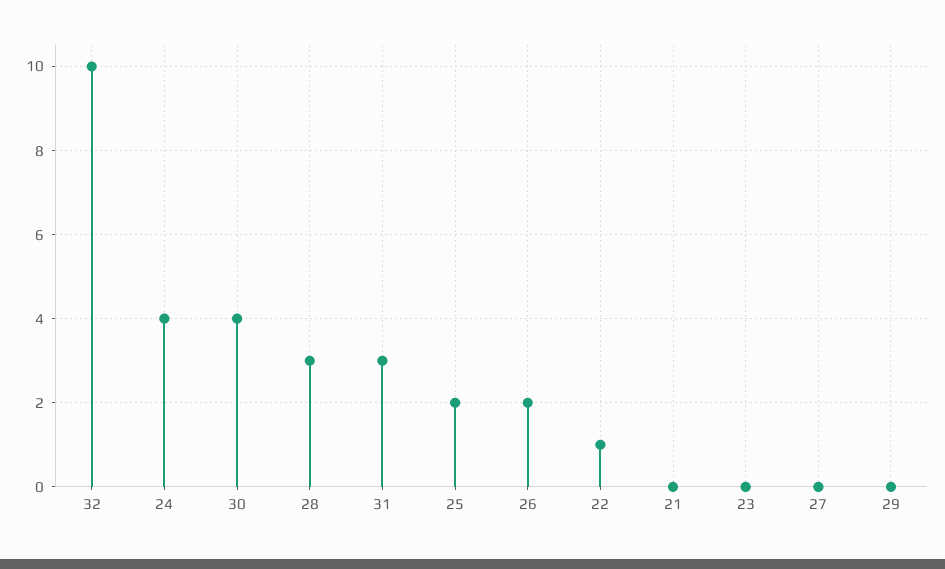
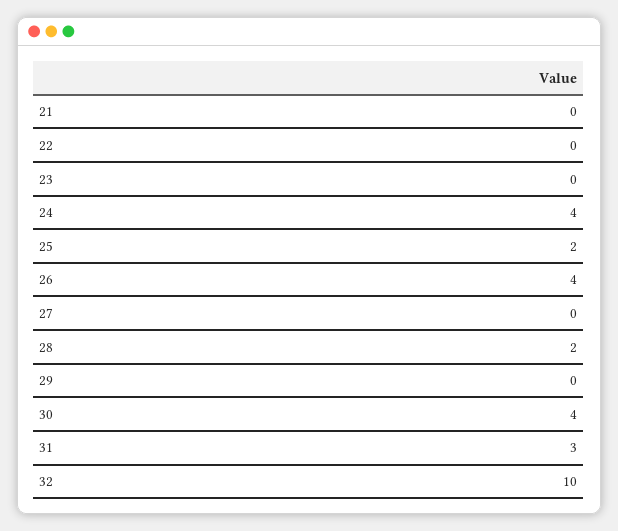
28: 3 -> 2
26: 2 -> 4
22: 1 -> 0

